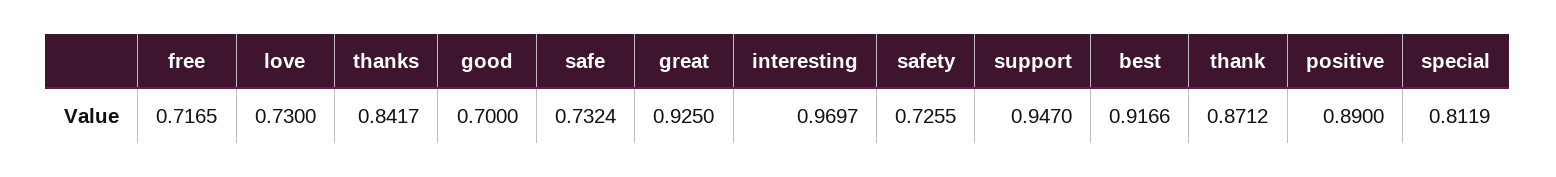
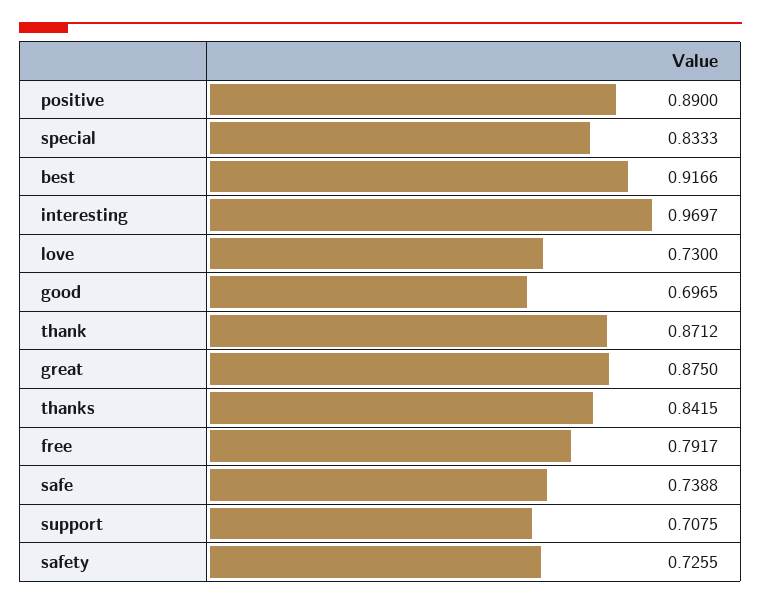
free: 0.7165 -> 0.7917
thanks: 0.8417 -> 0.8415
good: 0.7 -> 0.6965
safe: 0.7324 -> 0.7388
great: 0.925 -> 0.875
support: 0.947 -> 0.7075
special: 0.8119 -> 0.8333

